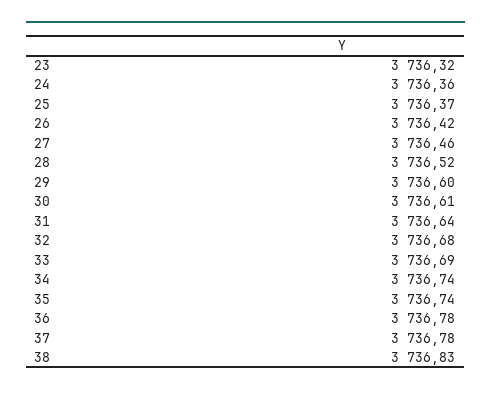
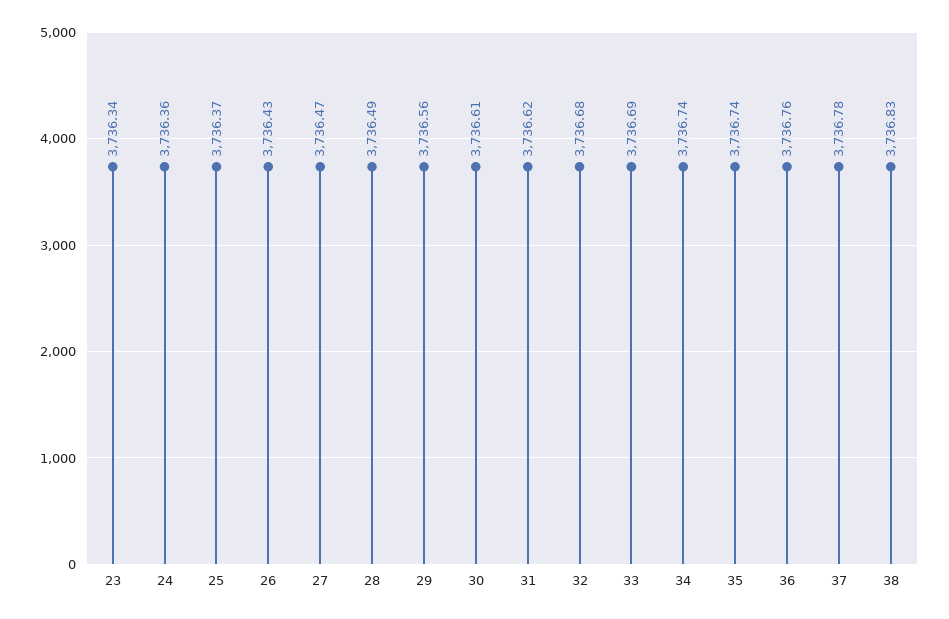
23: 3736.32 -> 3736.34
26: 3736.42 -> 3736.43
27: 3736.46 -> 3736.47
28: 3736.52 -> 3736.49
29: 3736.6 -> 3736.56
31: 3736.64 -> 3736.62
36: 3736.78 -> 3736.76

